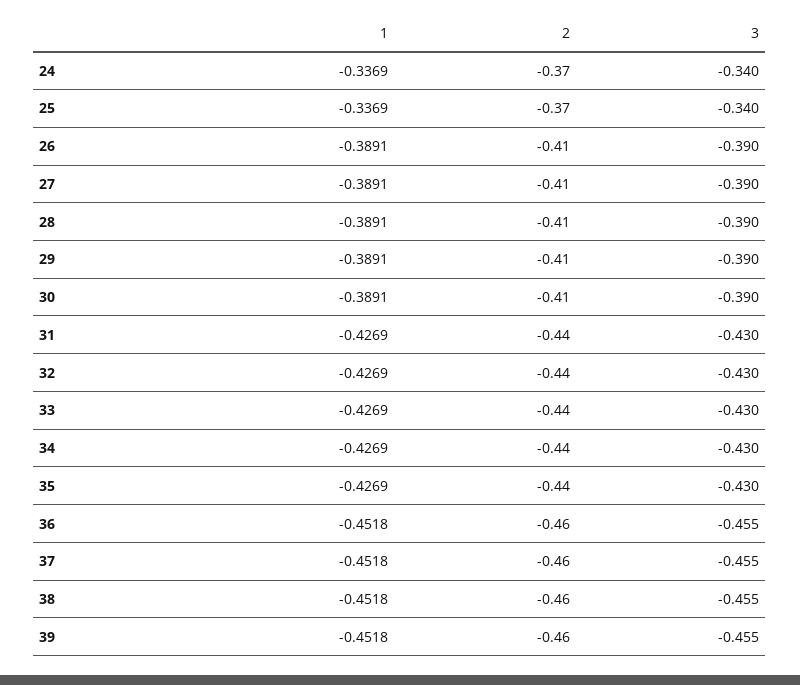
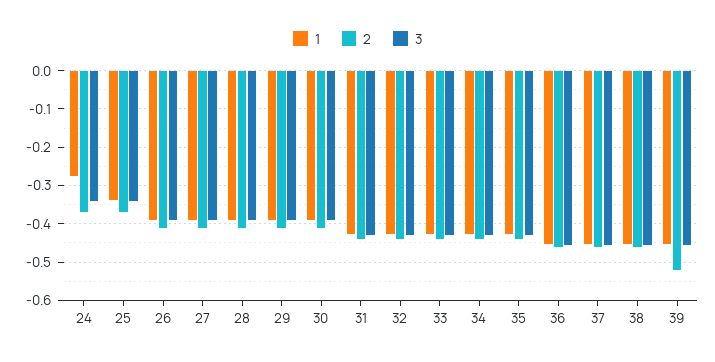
1, 24: -0.3369 -> -0.28
2, 39: -0.46 -> -0.52

